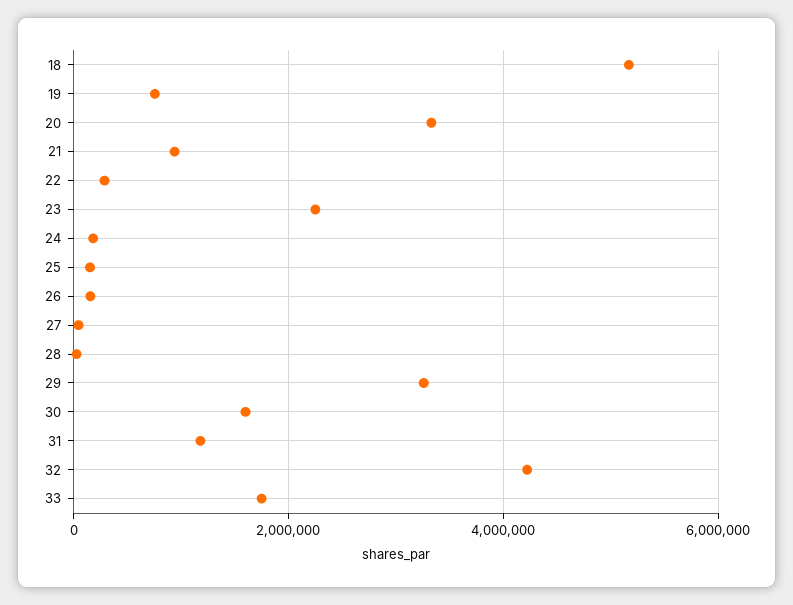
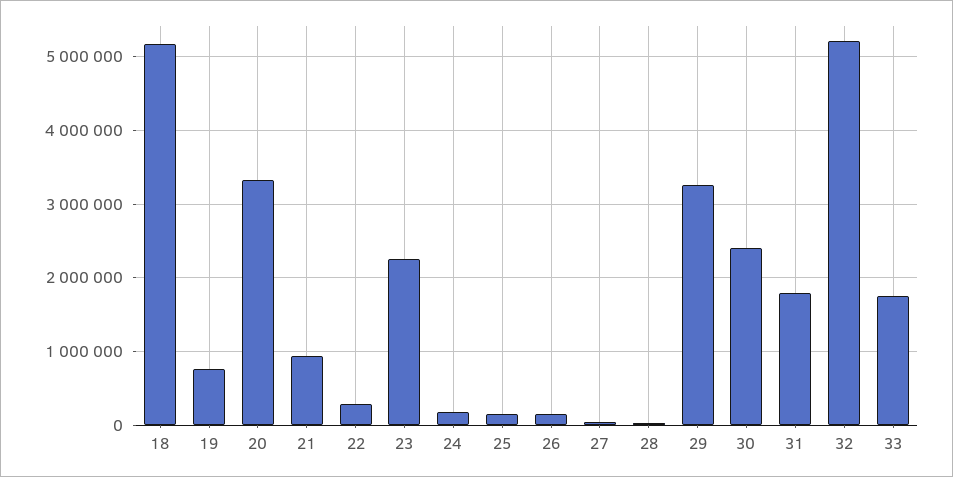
30: 1600000 -> 2400000
31: 1200000 -> 1800000
32: 4200000 -> 5200000

